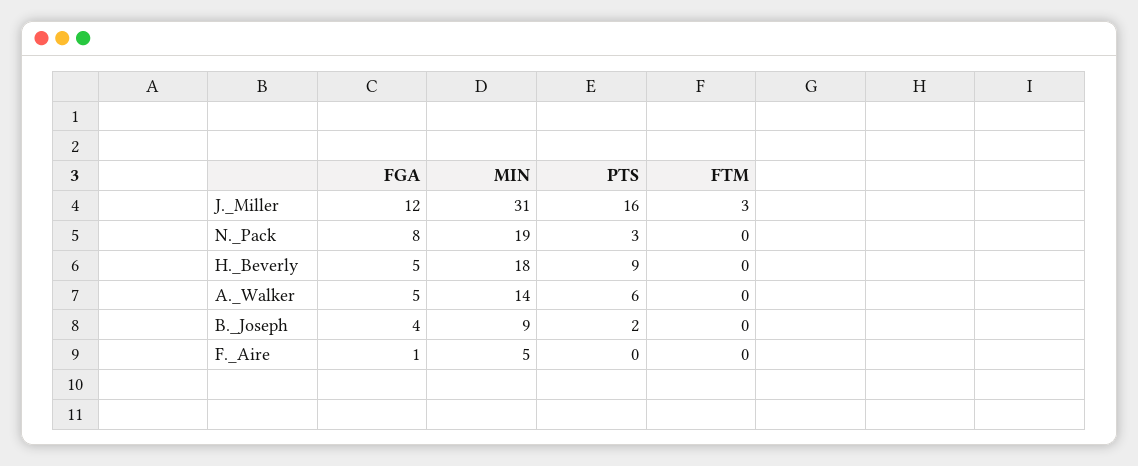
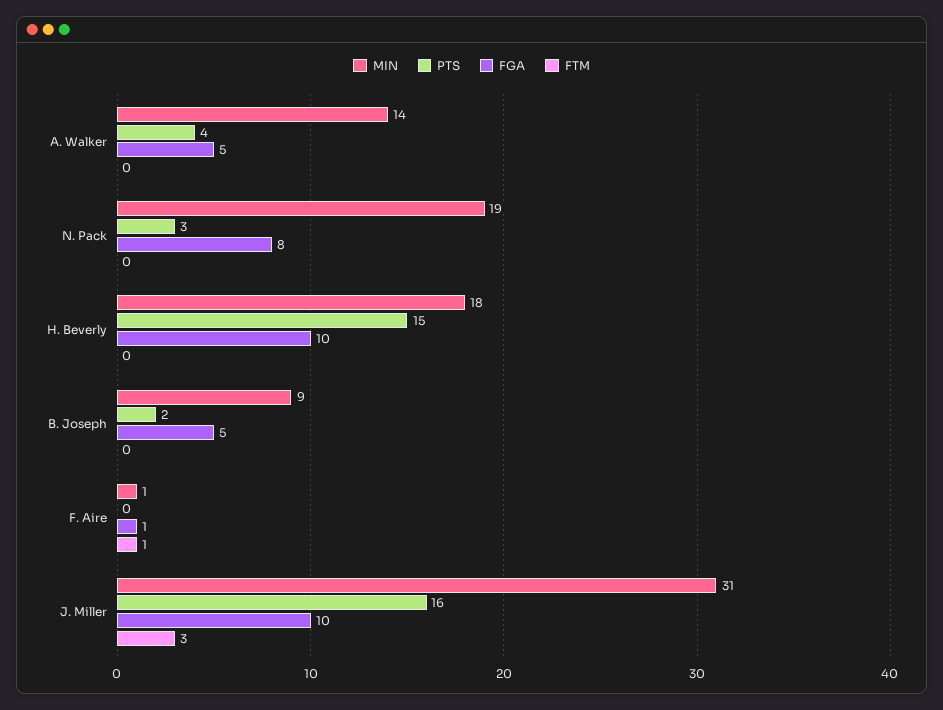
FGA, J._Miller: 12 -> 10
FGA, H._Beverly: 5 -> 10
PTS, H._Beverly: 9 -> 15
PTS, A._Walker: 6 -> 4
FGA, B._Joseph: 4 -> 5
MIN, F._Aire: 5 -> 1
FTM, F._Aire: 0 -> 1

